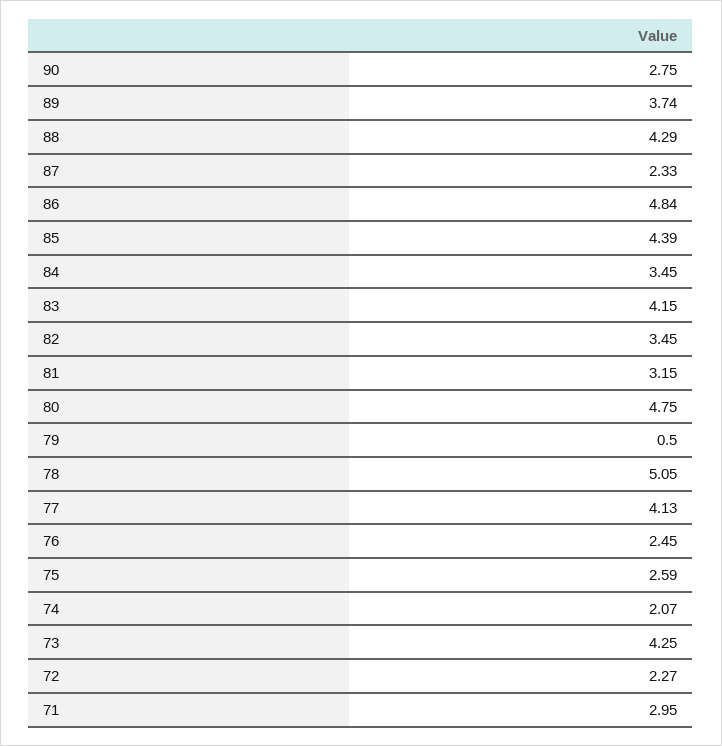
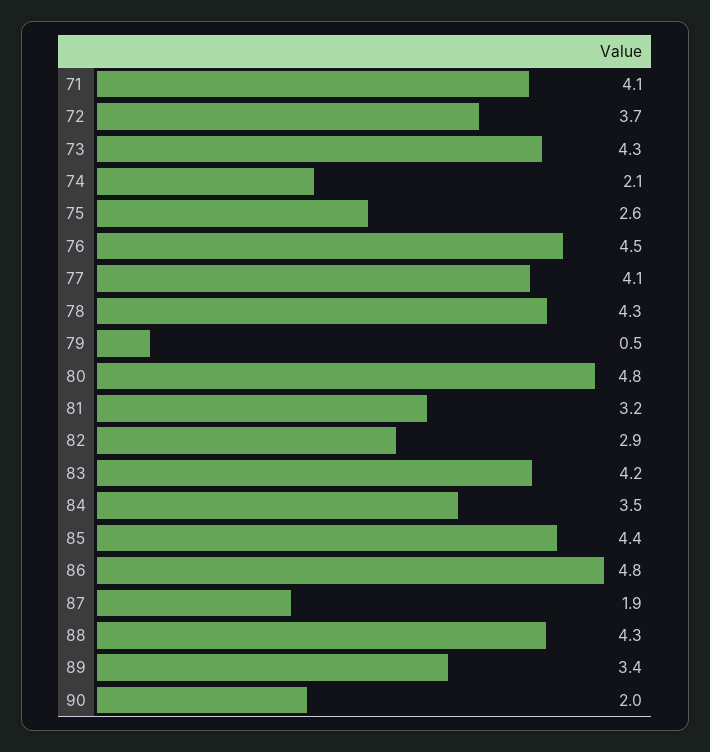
90: 2.75 -> 2
89: 3.74 -> 3.4
87: 2.33 -> 1.9
82: 3.45 -> 2.9
78: 5.05 -> 4.3
76: 2.45 -> 4.5
72: 2.27 -> 3.7
71: 2.95 -> 4.1

